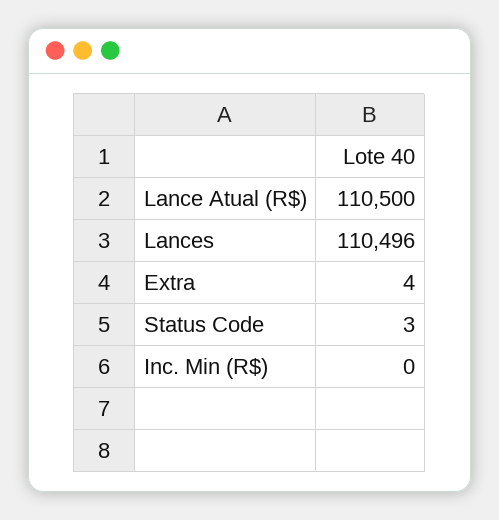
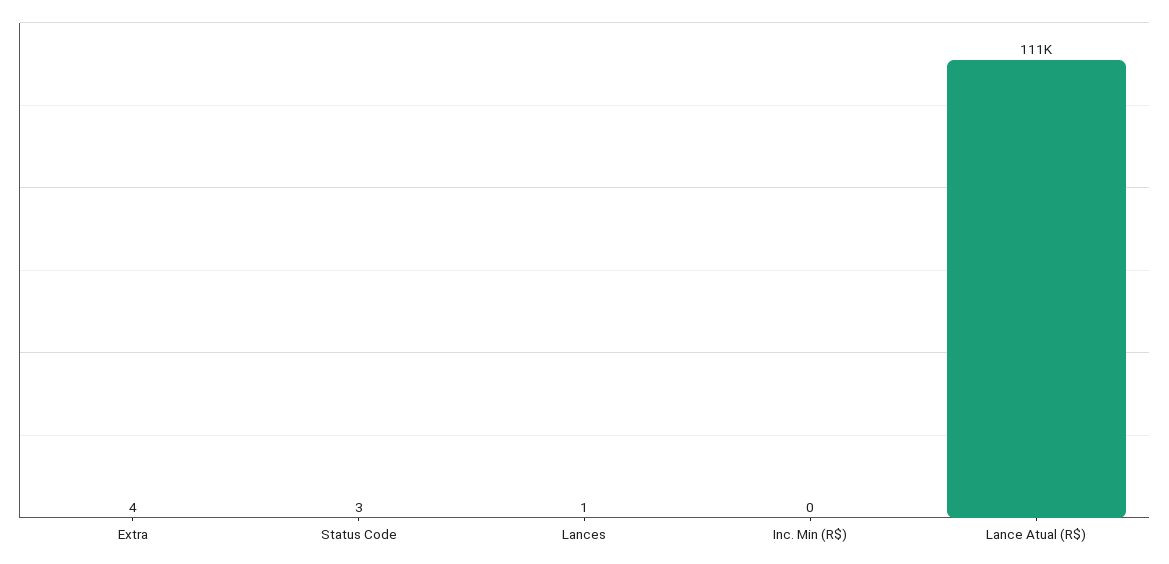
Lances: 110496 -> 1

